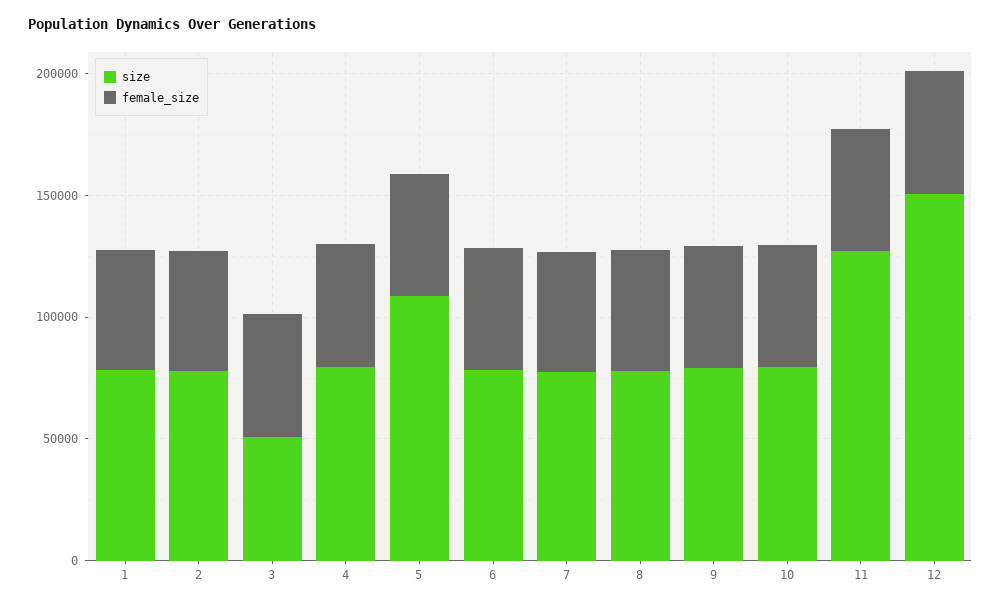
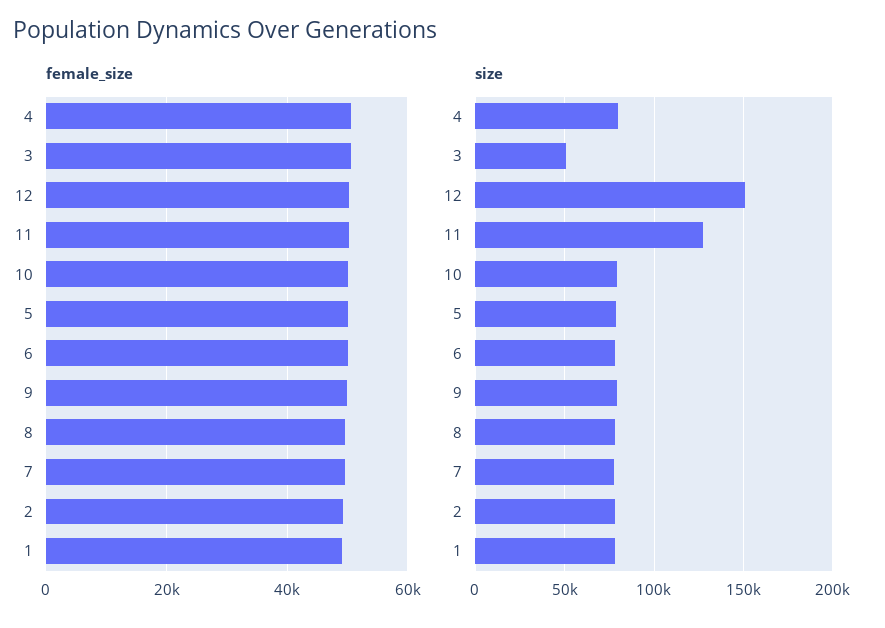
size, 5: 110000 -> 80000

